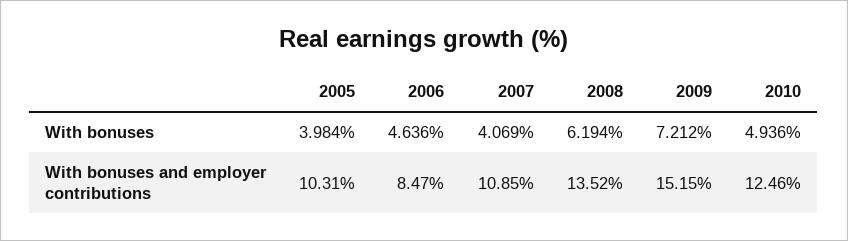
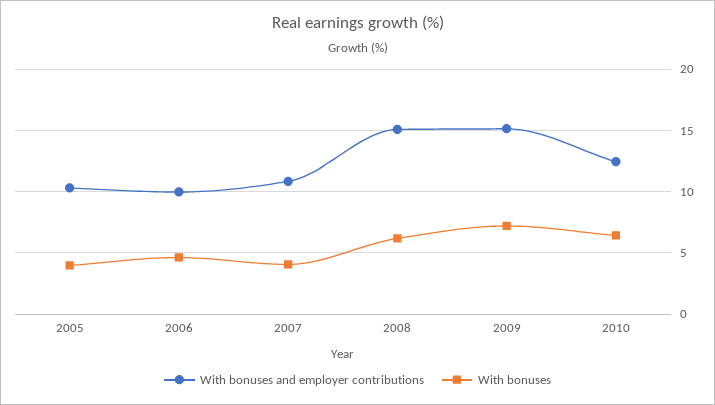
With bonuses, 2010: 4.936 -> 6.5
With bonuses and employer contributions, 2006: 8.47 -> 10
With bonuses and employer contributions, 2008: 13.52 -> 15

